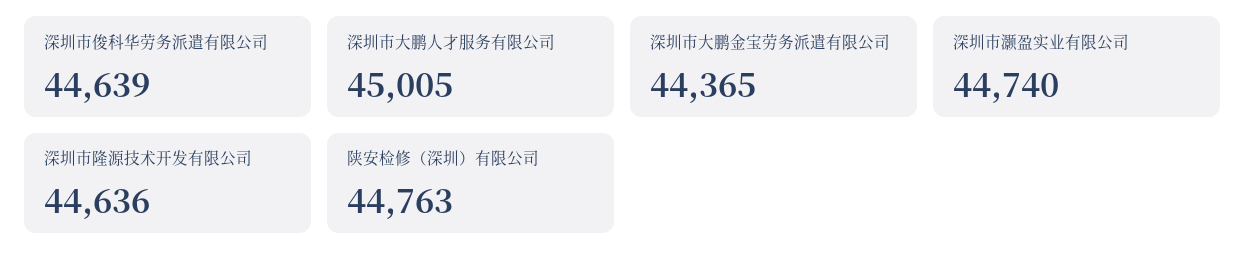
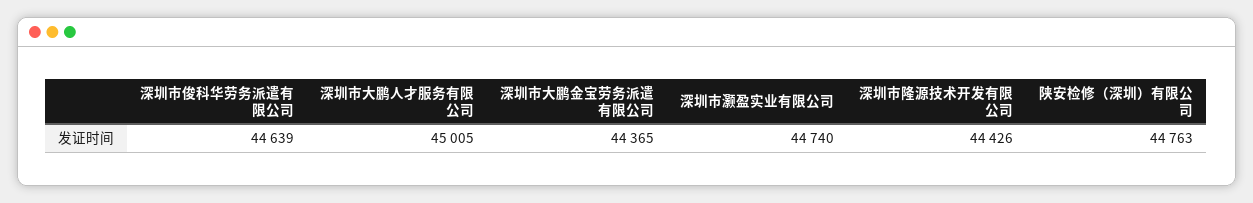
深圳市隆源技术开发有限公司: 44636 -> 44426

